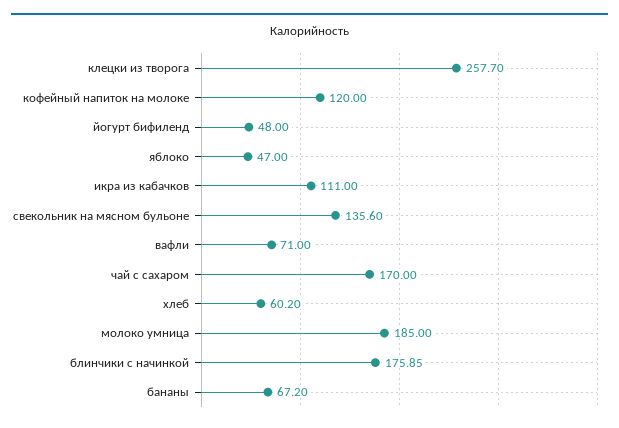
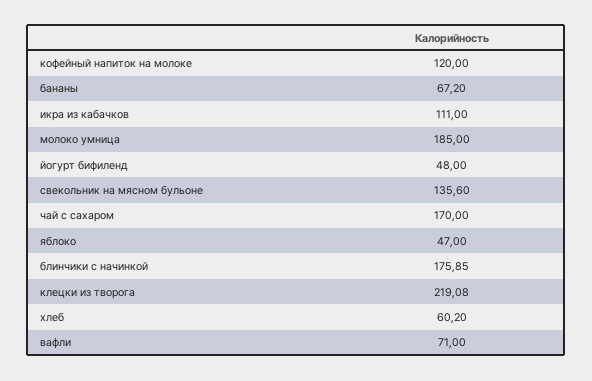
клецки из творога: 257.7 -> 219.08

